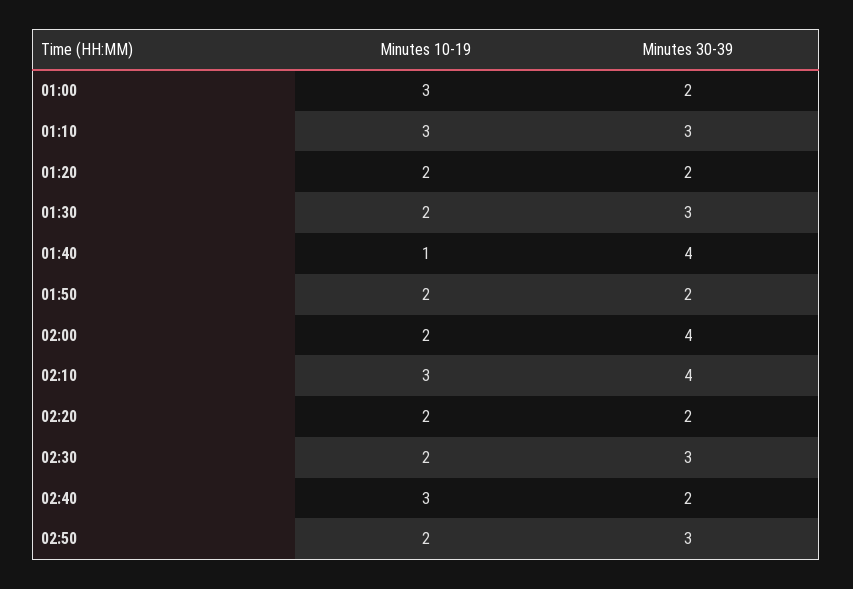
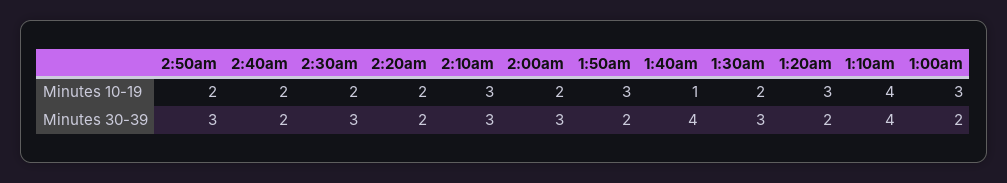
Minutes 10-19, 01:10: 3 -> 4
Minutes 30-39, 01:10: 3 -> 4
Minutes 10-19, 01:20: 2 -> 3
Minutes 10-19, 01:50: 2 -> 3
Minutes 30-39, 02:00: 4 -> 3
Minutes 30-39, 02:10: 4 -> 3
Minutes 10-19, 02:40: 3 -> 2

